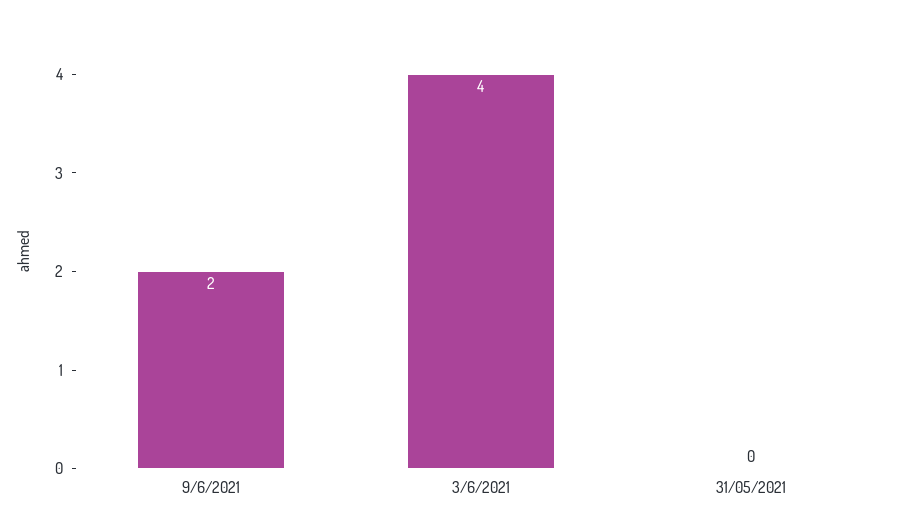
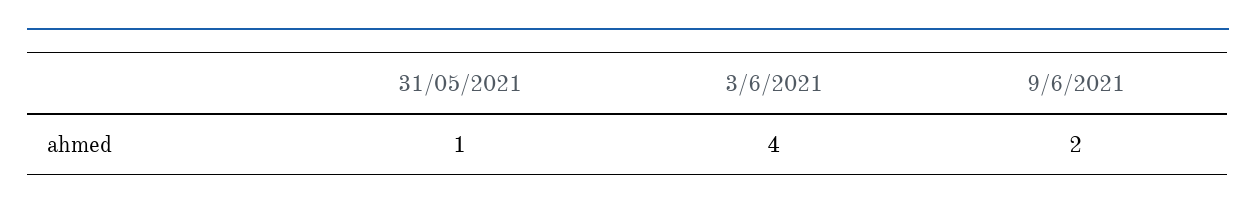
31/05/2021: 0 -> 1

